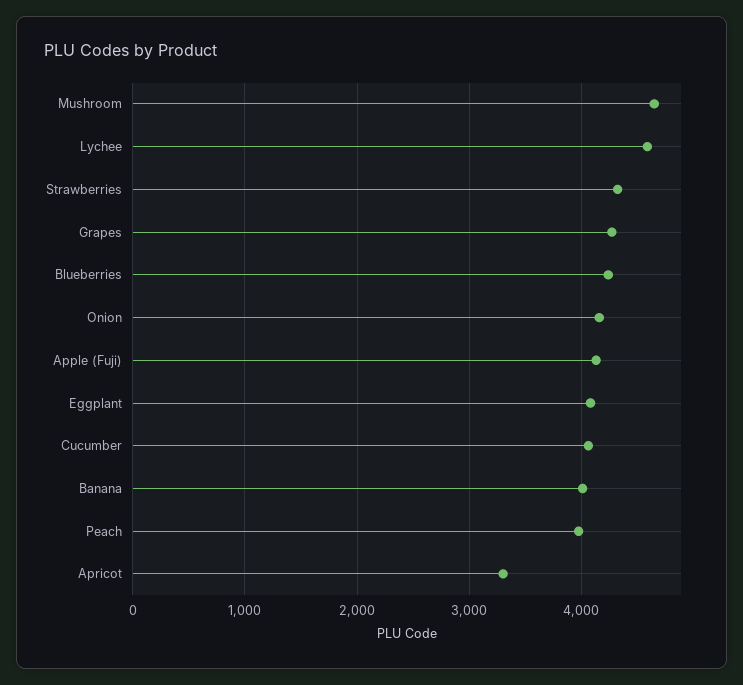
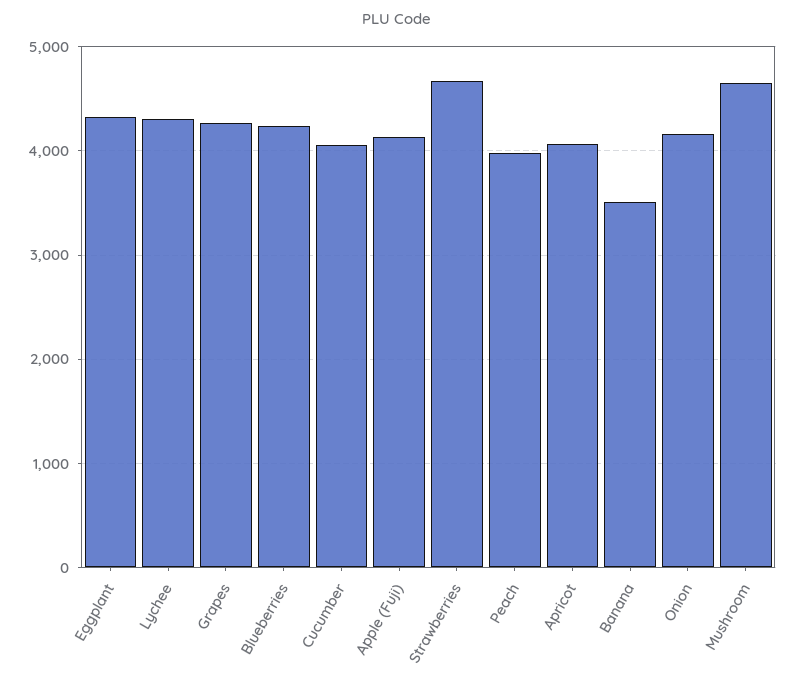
Lychee: 4600 -> 4300
Strawberries: 4300 -> 4700
Eggplant: 4100 -> 4300
Banana: 4000 -> 3500
Apricot: 3300 -> 4100

